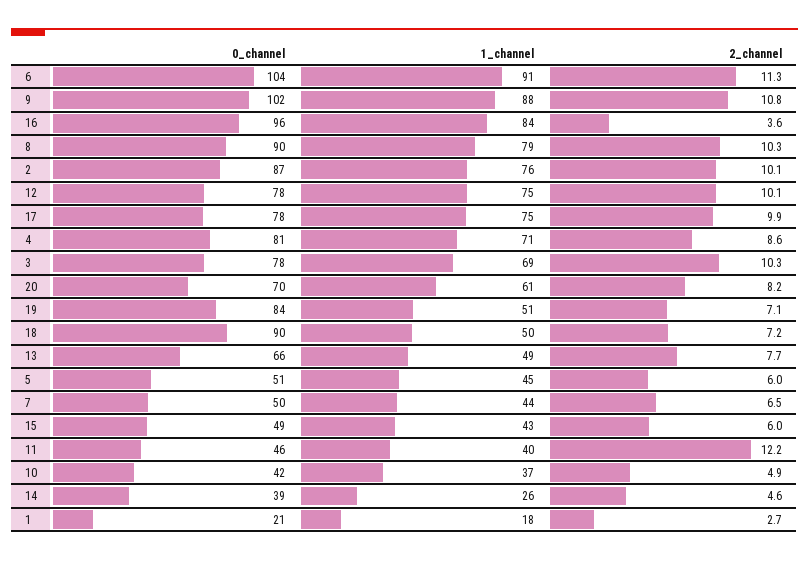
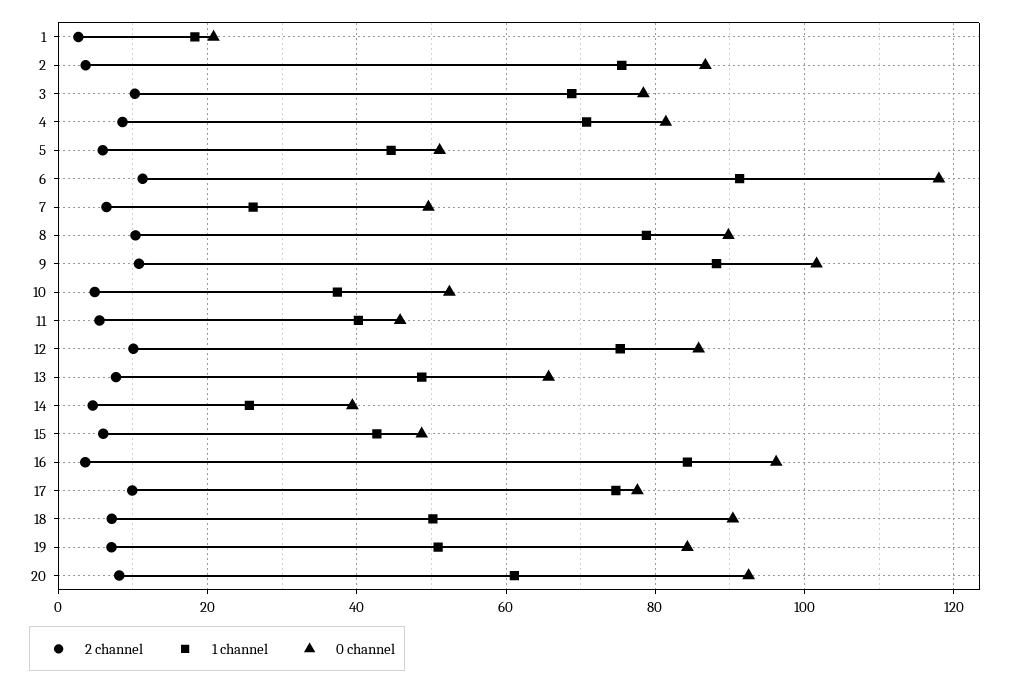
0_channel, 6: 104 -> 118
2_channel, 2: 10.1 -> 4
0_channel, 12: 78 -> 86
0_channel, 20: 70 -> 92
1_channel, 7: 44 -> 26
2_channel, 11: 12.2 -> 6
0_channel, 10: 42 -> 52

